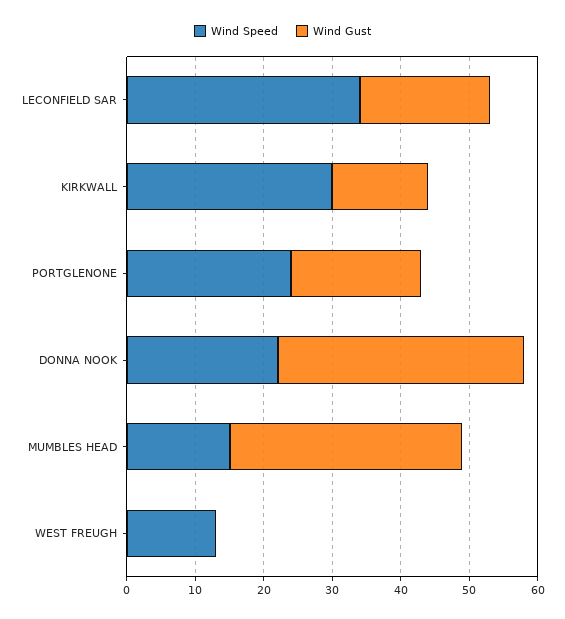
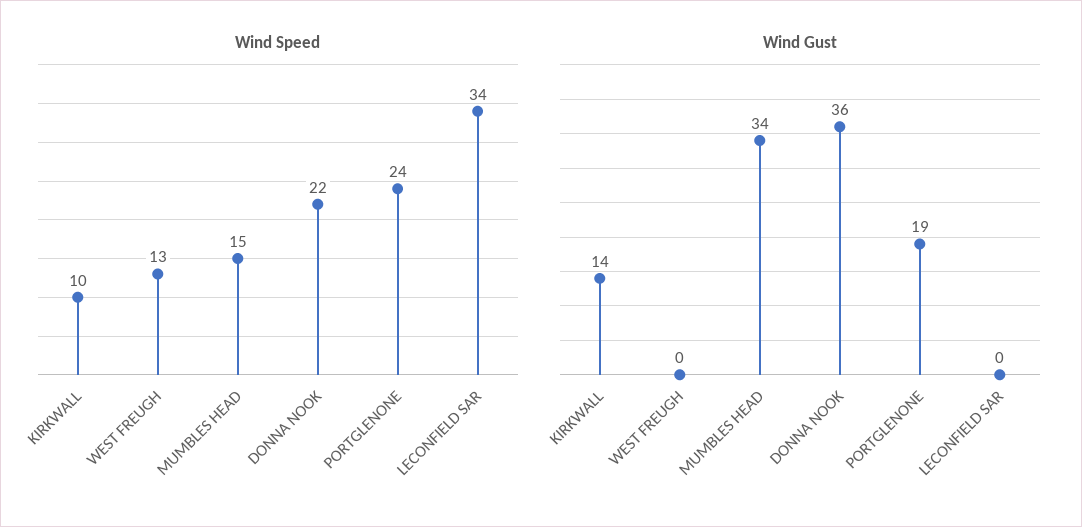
Wind Gust, LECONFIELD SAR: 20 -> 0
Wind Speed, KIRKWALL: 30 -> 10

